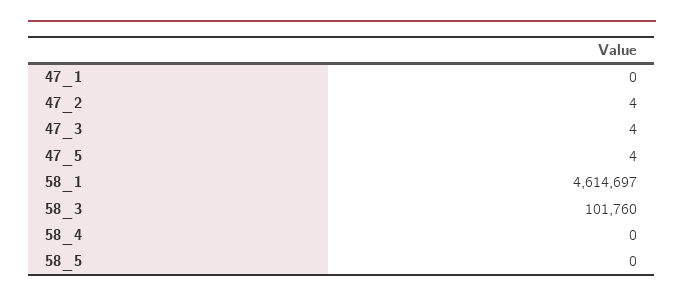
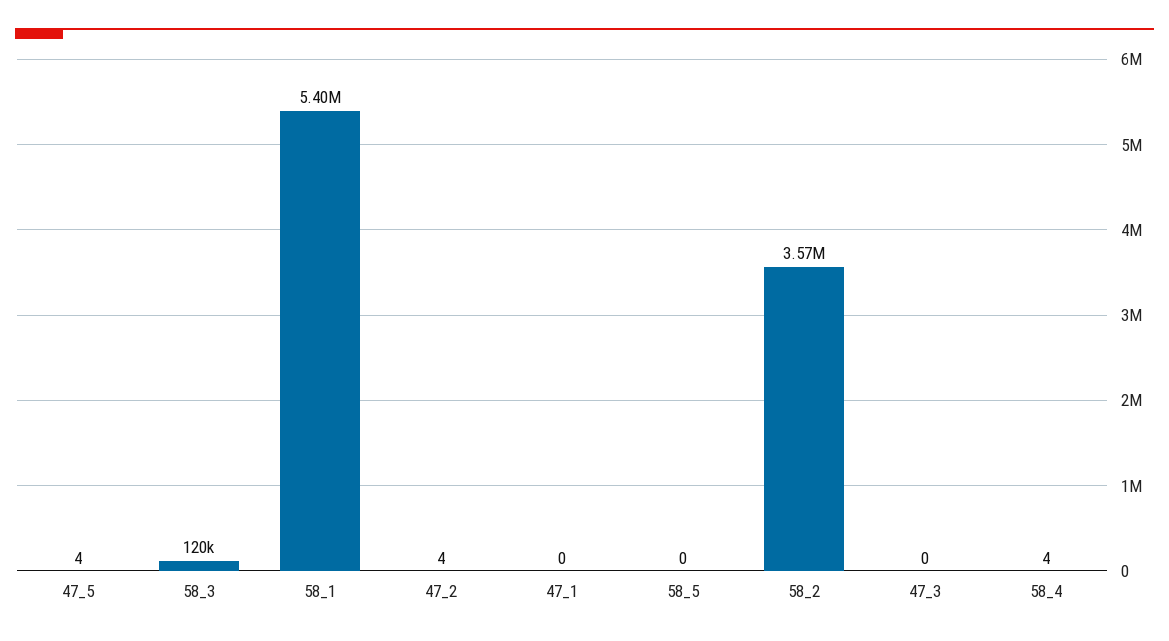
47_3: 4 -> 0
58_1: 4614697 -> 5400000
58_3: 101760 -> 120000
58_4: 0 -> 4
58_2: none -> 3570000

